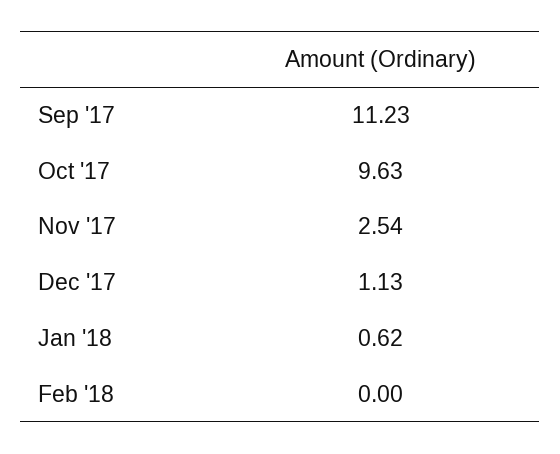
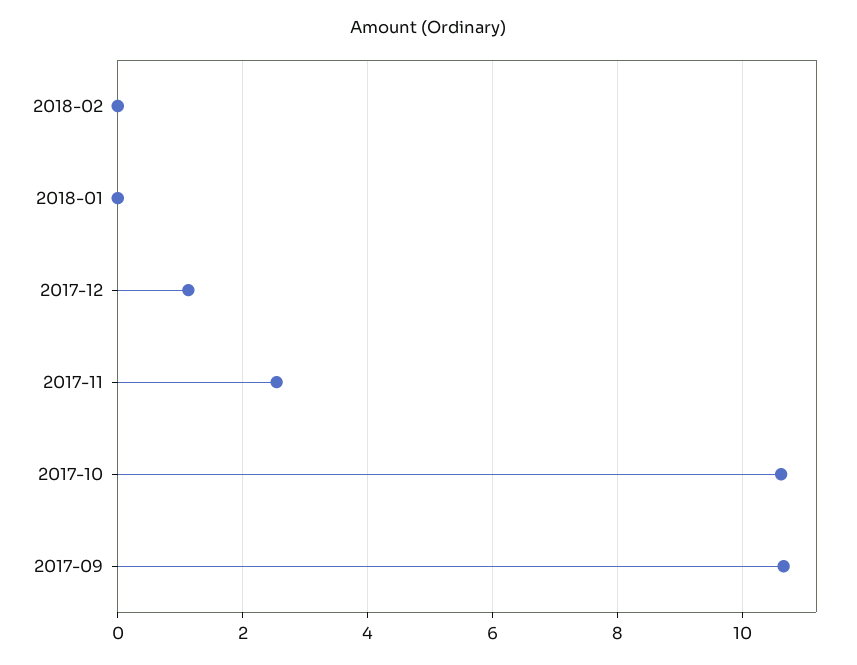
Sep '17: 11.23 -> 10.6
Oct '17: 9.63 -> 10.6
Jan '18: 0.62 -> 0

